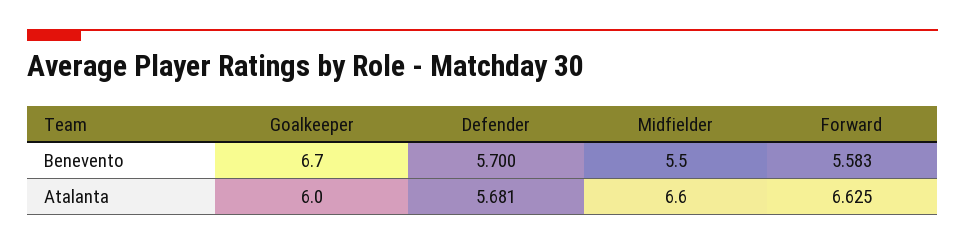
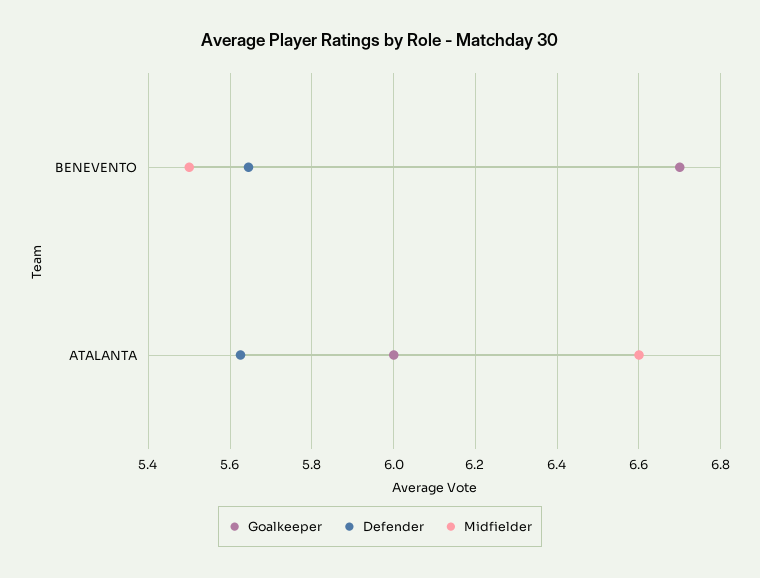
Defender, Benevento: 5.7 -> 5.64
Forward, Benevento: 5.583 -> none
Defender, Atalanta: 5.681 -> 5.62
Forward, Atalanta: 6.625 -> none

